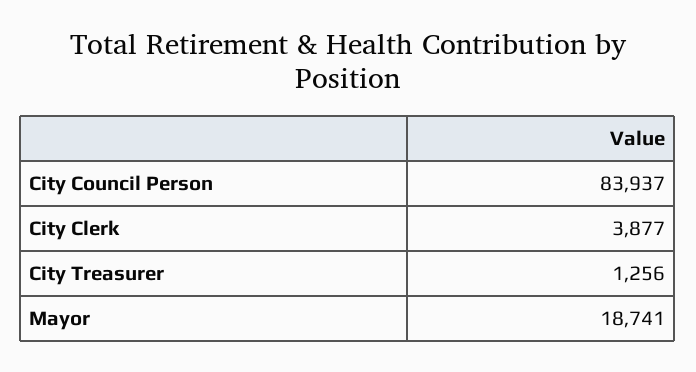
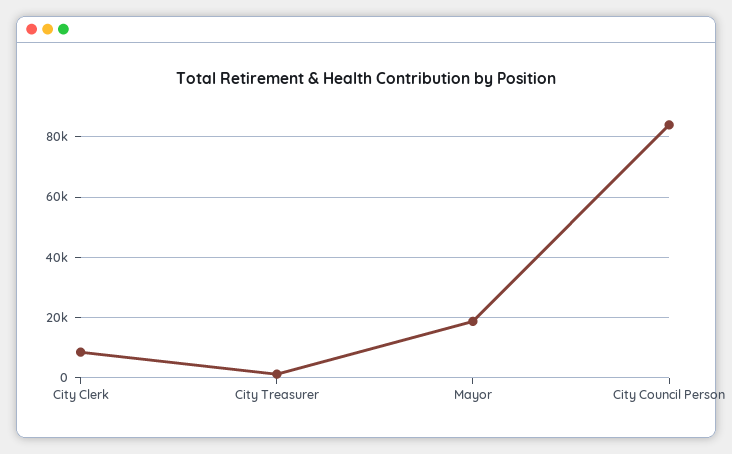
City Clerk: 3877 -> 8000

